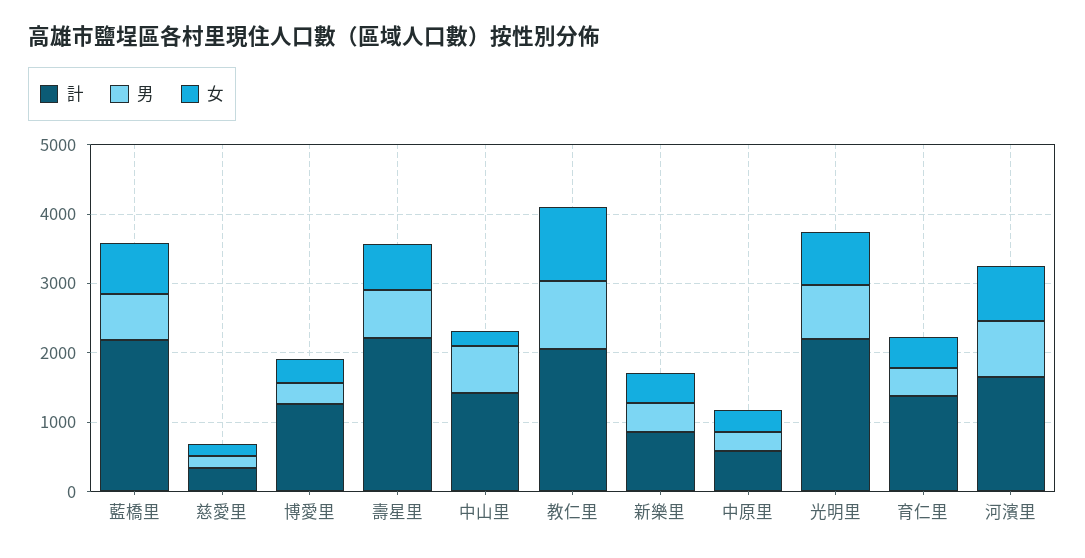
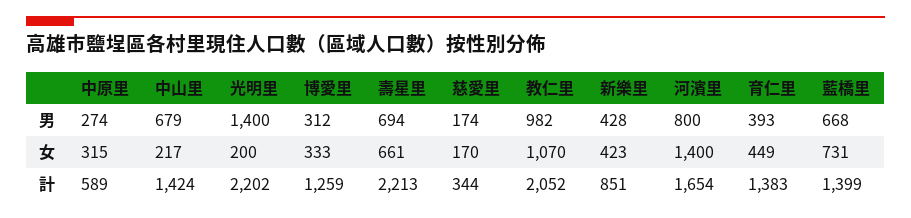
計, 藍橋里: 2200 -> 1399
男, 光明里: 800 -> 1400
女, 光明里: 800 -> 200
女, 河濱里: 800 -> 1400

